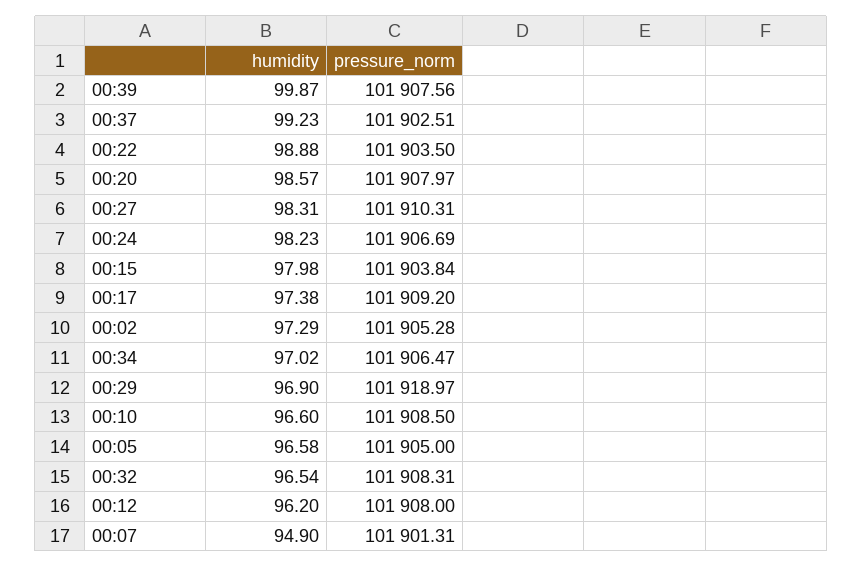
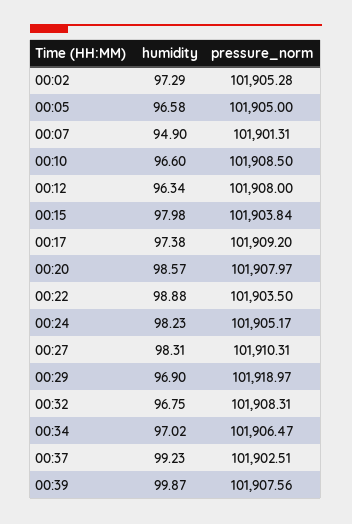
pressure_norm, 00:24: 101906.69 -> 101905.17
humidity, 00:32: 96.54 -> 96.75
humidity, 00:12: 96.2 -> 96.34

